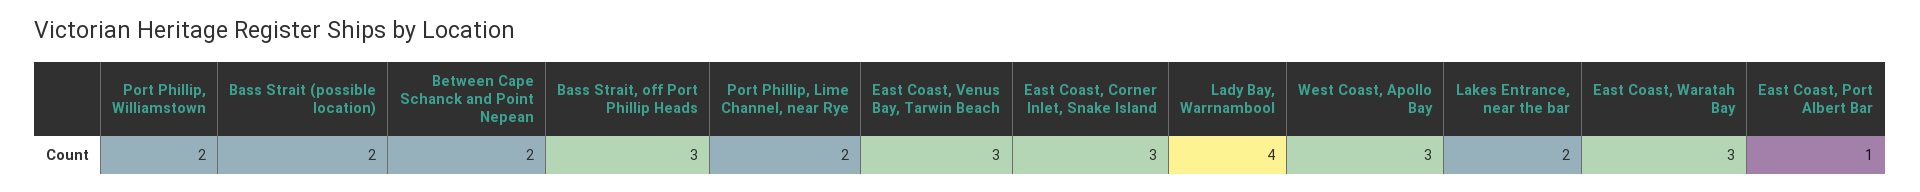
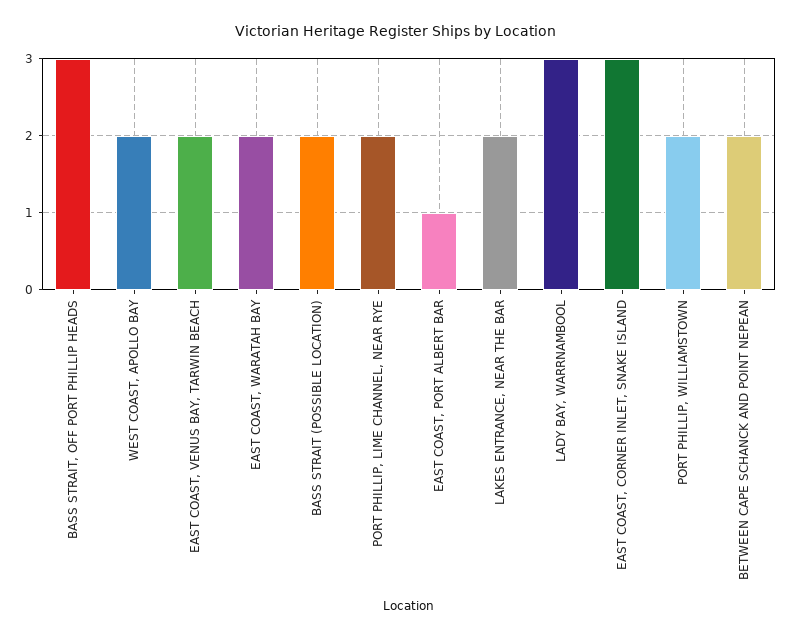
East Coast, Venus Bay, Tarwin Beach: 3 -> 2
Lady Bay, Warrnambool: 4 -> 3
West Coast, Apollo Bay: 3 -> 2
East Coast, Waratah Bay: 3 -> 2

